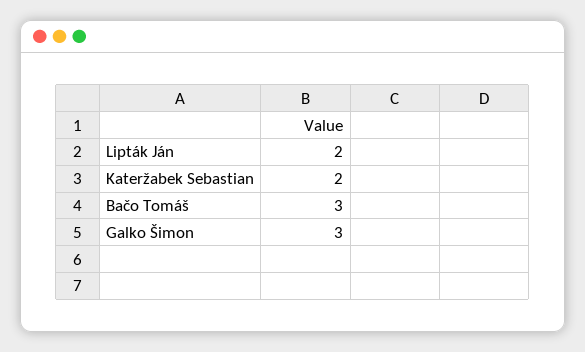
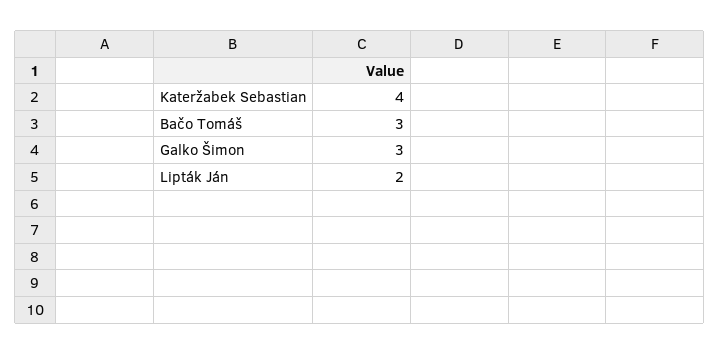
Kateržabek Sebastian: 2 -> 4

